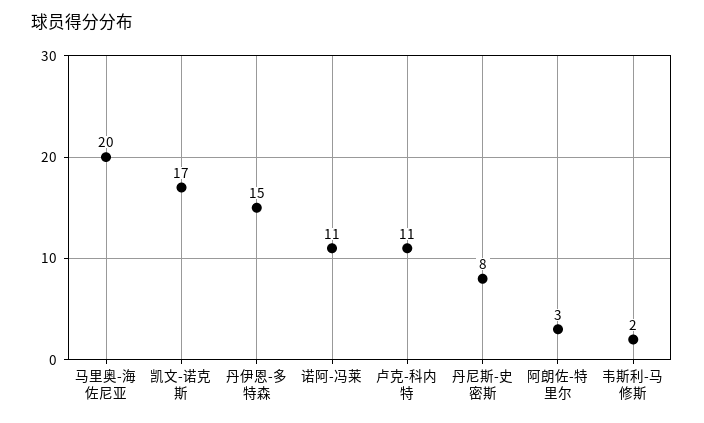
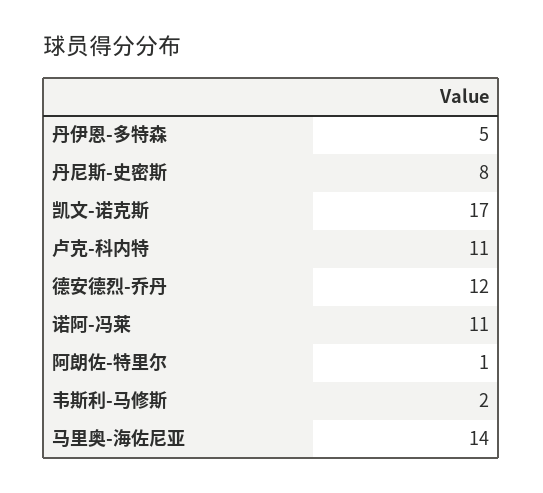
马里奥-海佐尼亚: 20 -> 14
丹伊恩-多特森: 15 -> 5
阿朗佐-特里尔: 3 -> 1
德安德烈-乔丹: none -> 12

